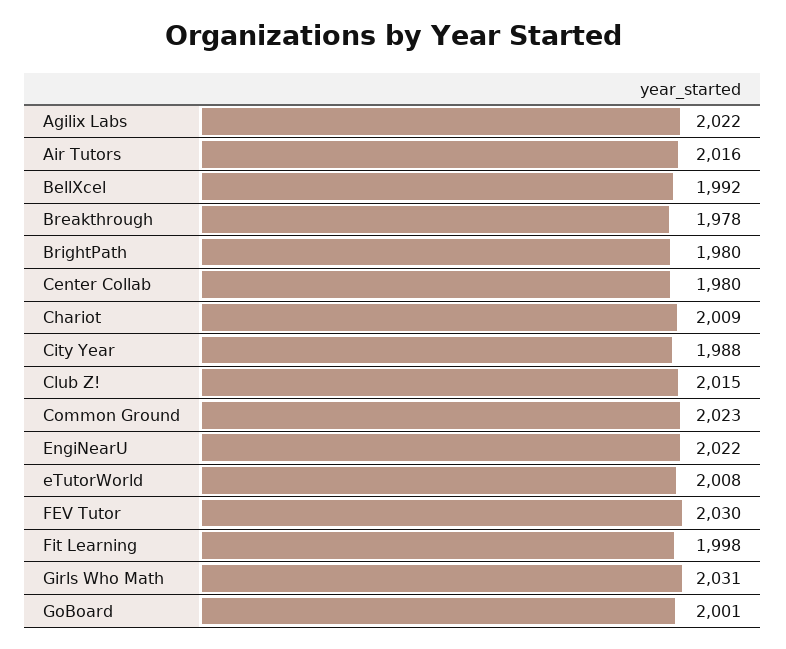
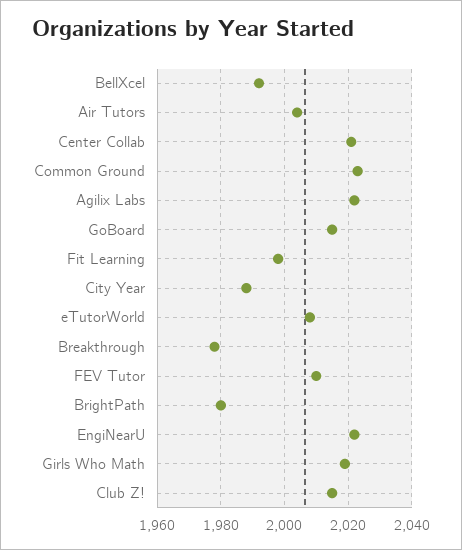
Air Tutors: 2016 -> 2005
Center Collab: 1980 -> 2020
Chariot: 2009 -> none
FEV Tutor: 2030 -> 2010
Girls Who Math: 2031 -> 2020
GoBoard: 2001 -> 2015

